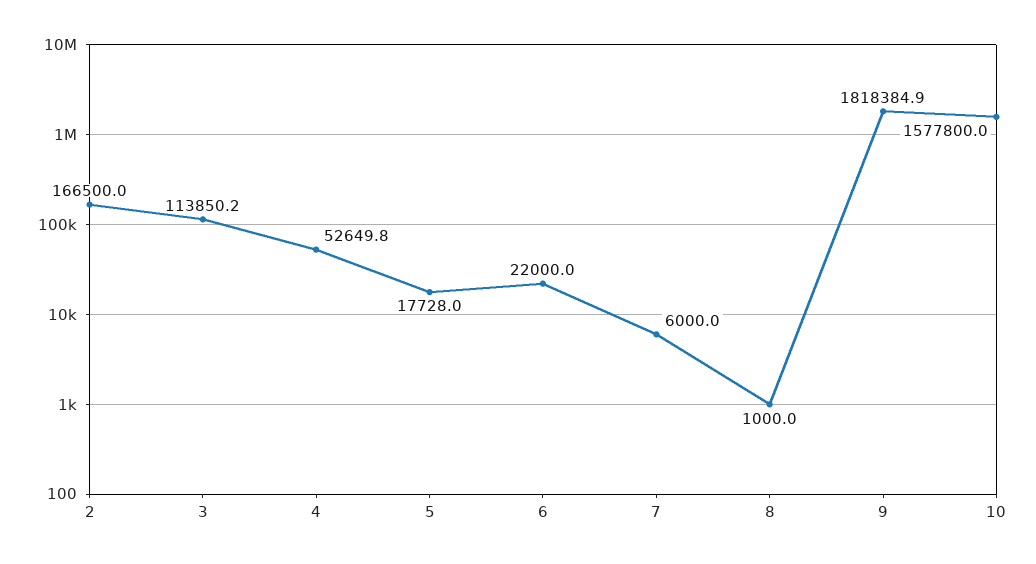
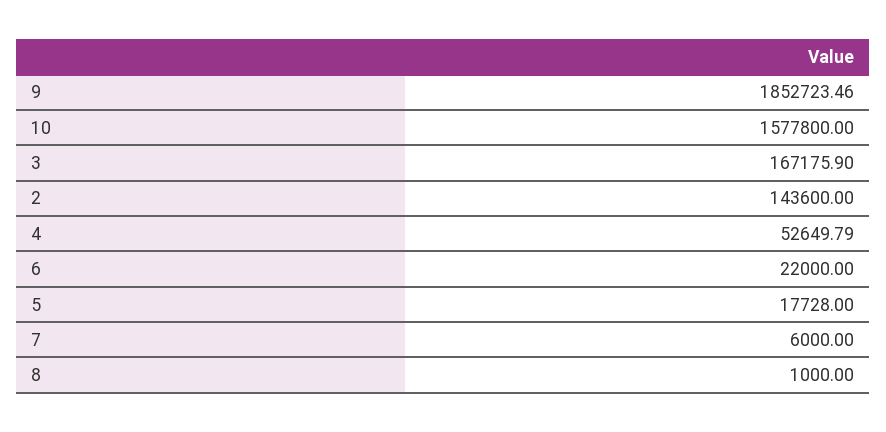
2: 166500 -> 143600
3: 113850.2 -> 167175.9
9: 1818384.9 -> 1852723.46

